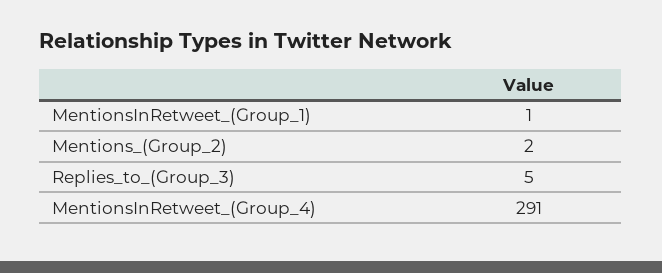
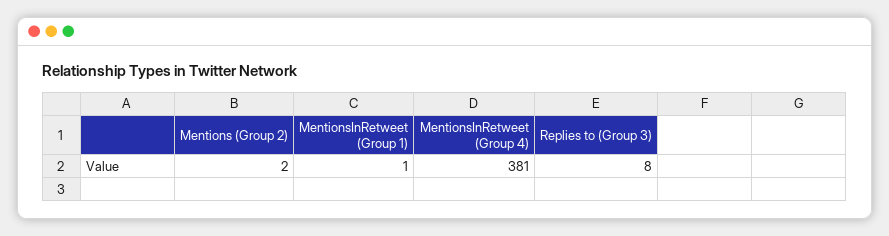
Replies_to_(Group_3): 5 -> 8
MentionsInRetweet_(Group_4): 291 -> 381

